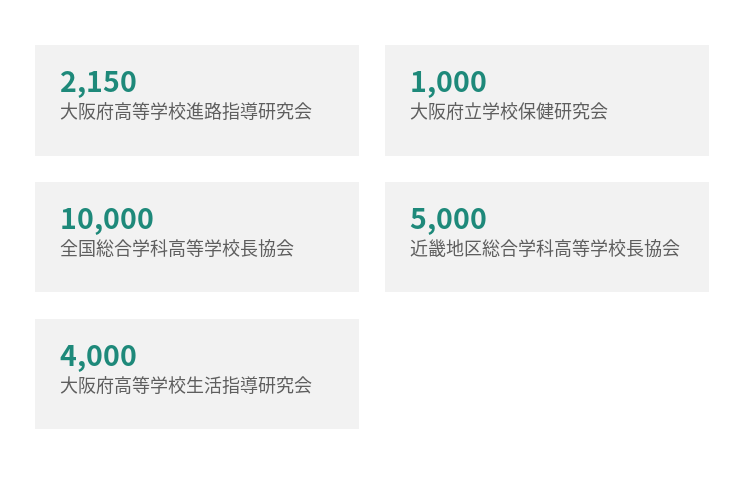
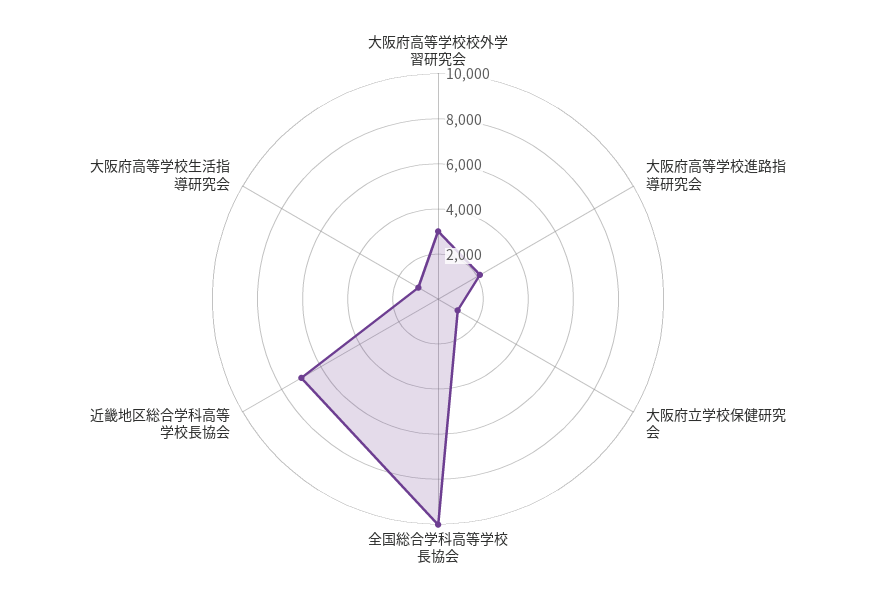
近畿地区総合学科高等学校長協会: 5000 -> 7000
大阪府高等学校生活指導研究会: 4000 -> 1000
大阪府高等学校校外学習研究会: none -> 3000

